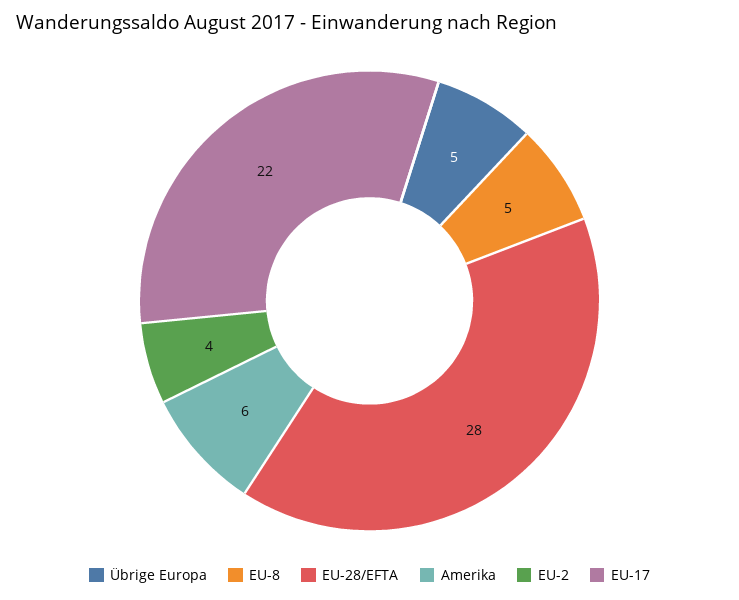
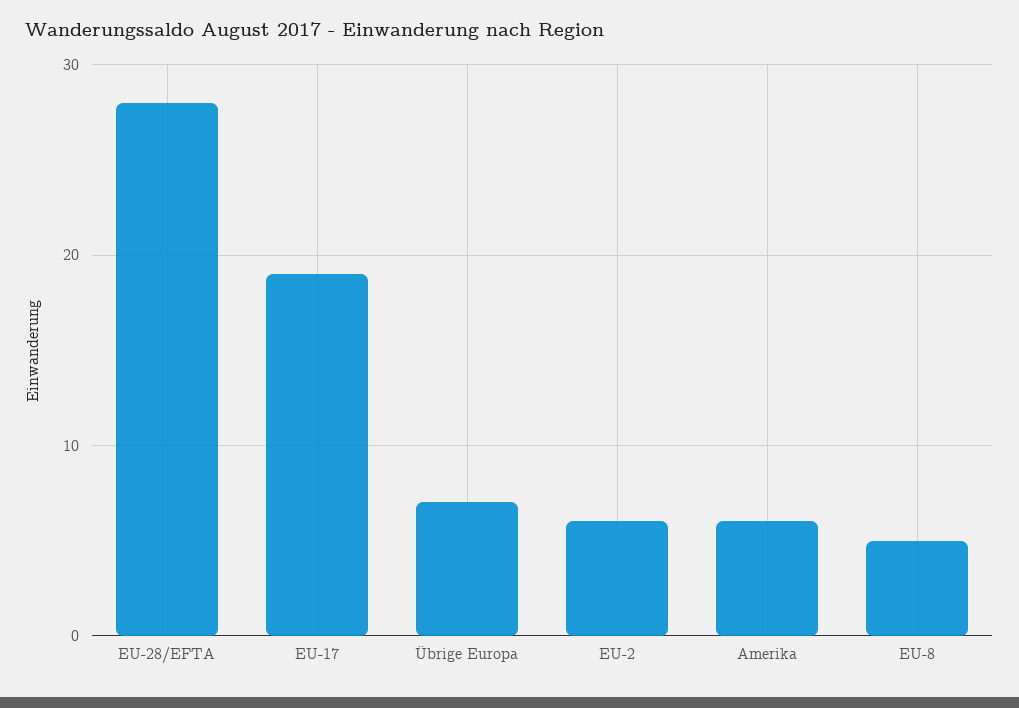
Übrige Europa: 5 -> 7
EU-2: 4 -> 6
EU-17: 22 -> 19

